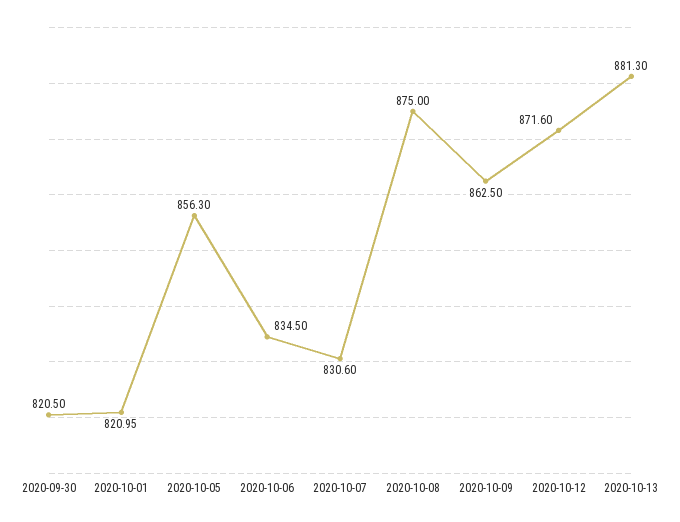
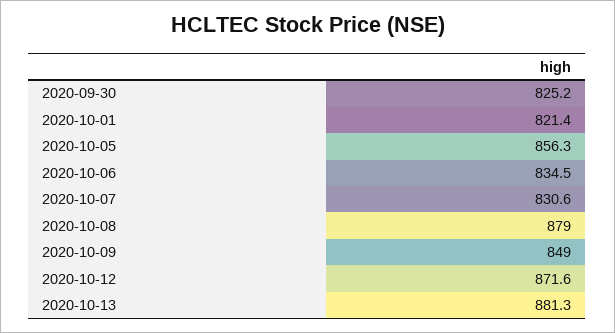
2020-09-30: 820.5 -> 825.2
2020-10-01: 820.95 -> 821.4
2020-10-08: 875 -> 879
2020-10-09: 862.5 -> 849

